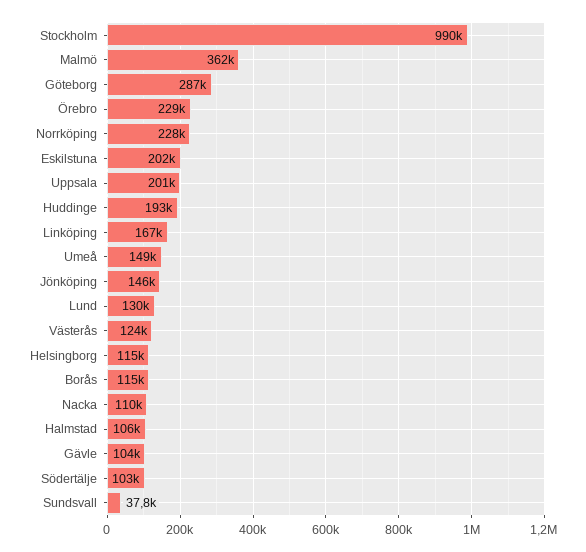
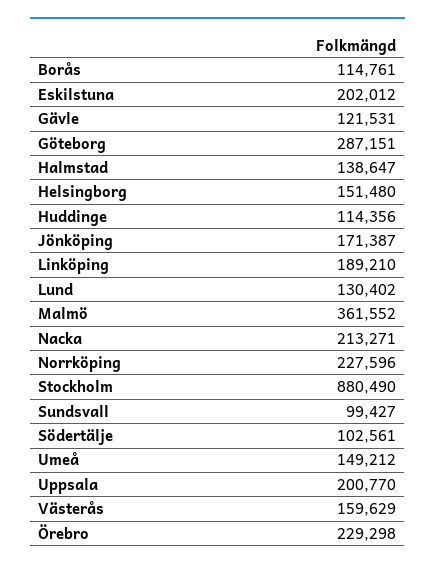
Stockholm: 990000 -> 880490
Huddinge: 193000 -> 114356
Linköping: 167000 -> 189210
Jönköping: 146000 -> 171387
Västerås: 124000 -> 159629
Helsingborg: 115000 -> 151480
Nacka: 110000 -> 213271
Halmstad: 106000 -> 138647
Gävle: 104000 -> 121531
Sundsvall: 37800 -> 99427

